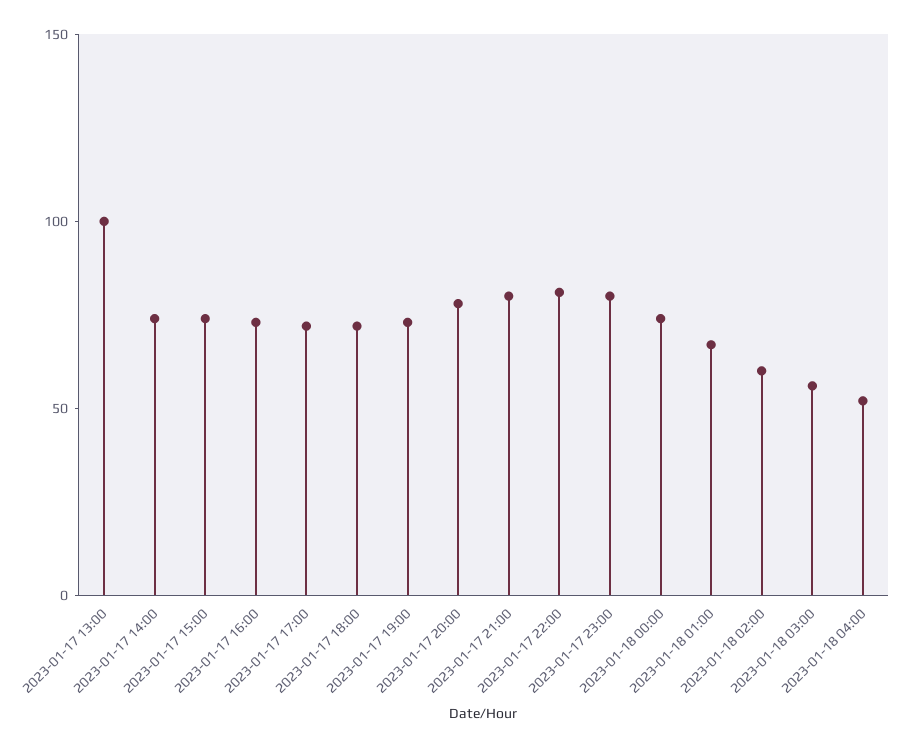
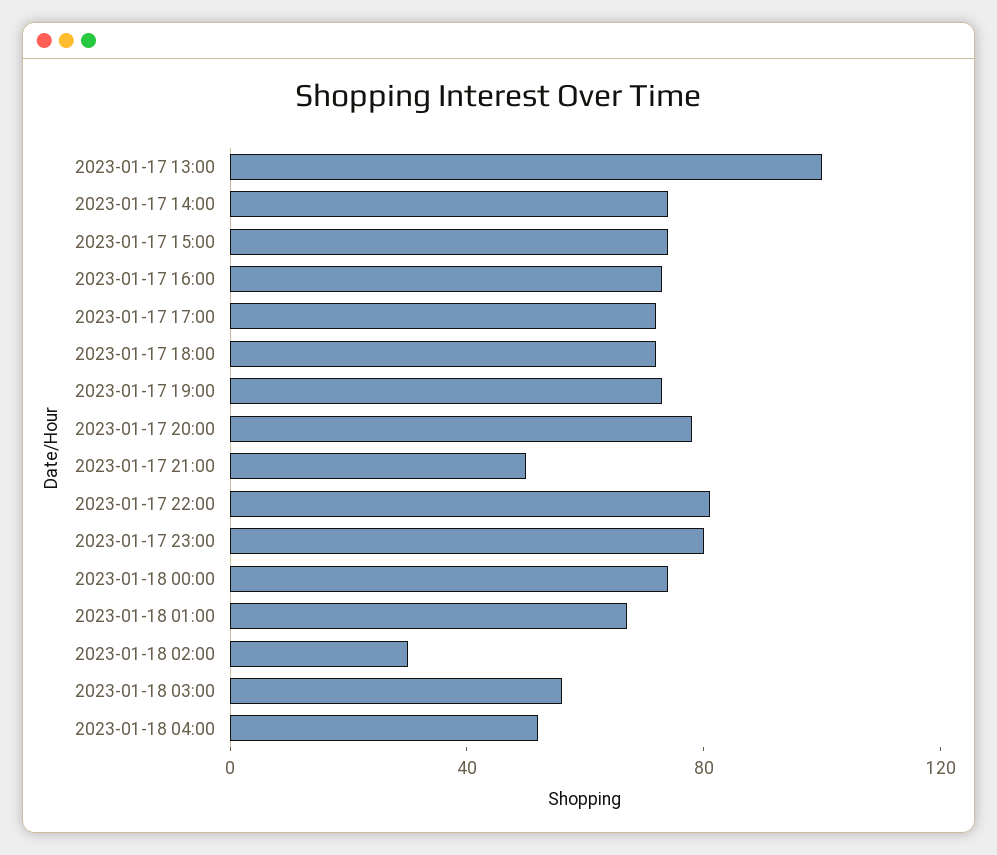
2023-01-17 21:00: 80 -> 50
2023-01-18 02:00: 60 -> 30

